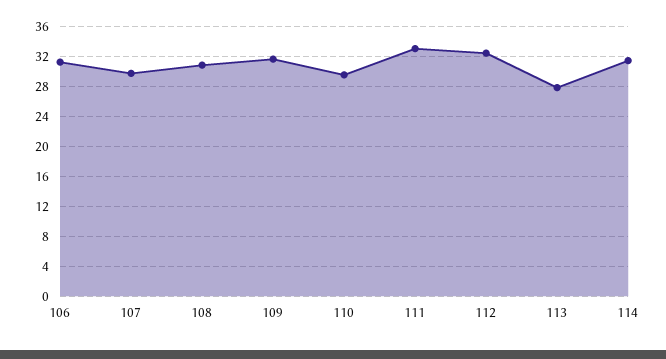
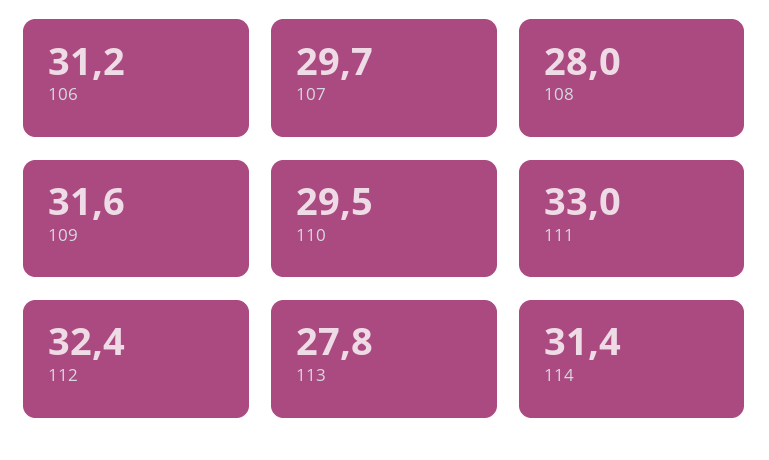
108: 31 -> 28

